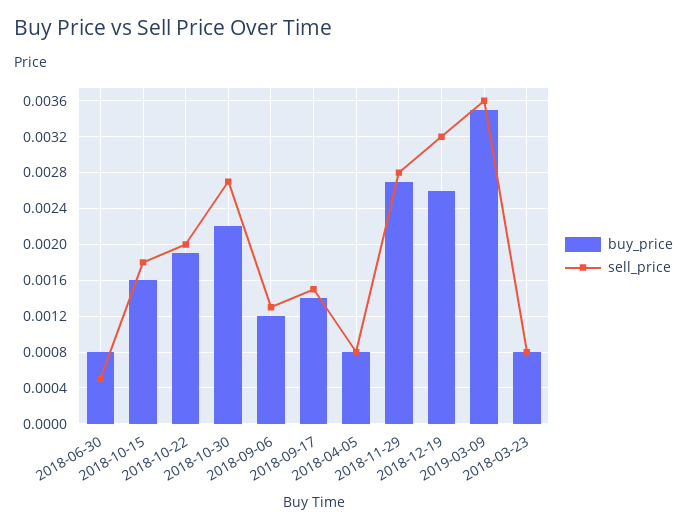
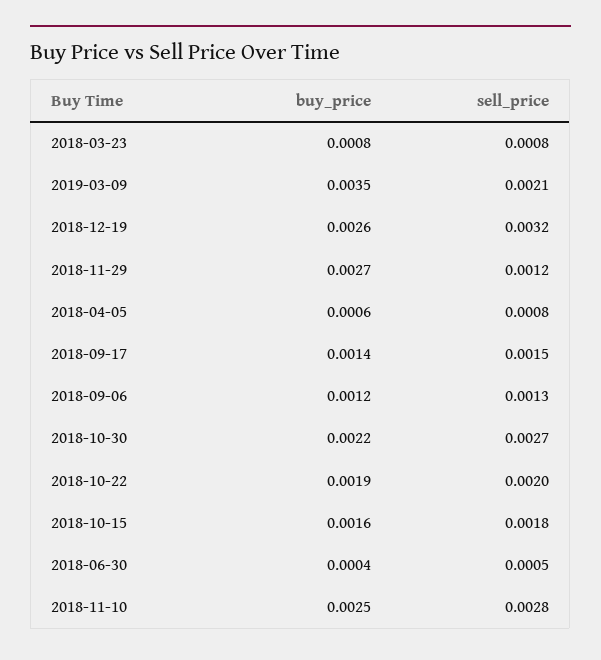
buy_price, 2018-06-30: 0.0008 -> 0.0004
buy_price, 2018-04-05: 0.0008 -> 0.0006
sell_price, 2018-11-29: 0.0028 -> 0.0012
sell_price, 2019-03-09: 0.0036 -> 0.0021
buy_price, 2018-11-10: none -> 0.0025
sell_price, 2018-11-10: none -> 0.0028

